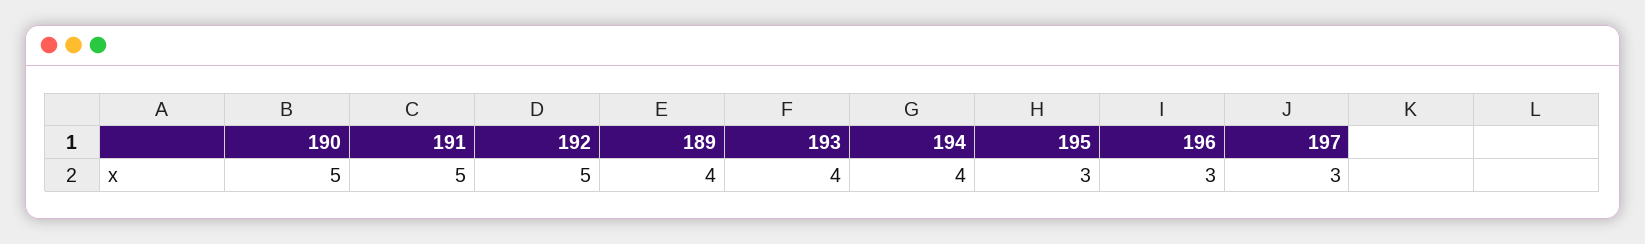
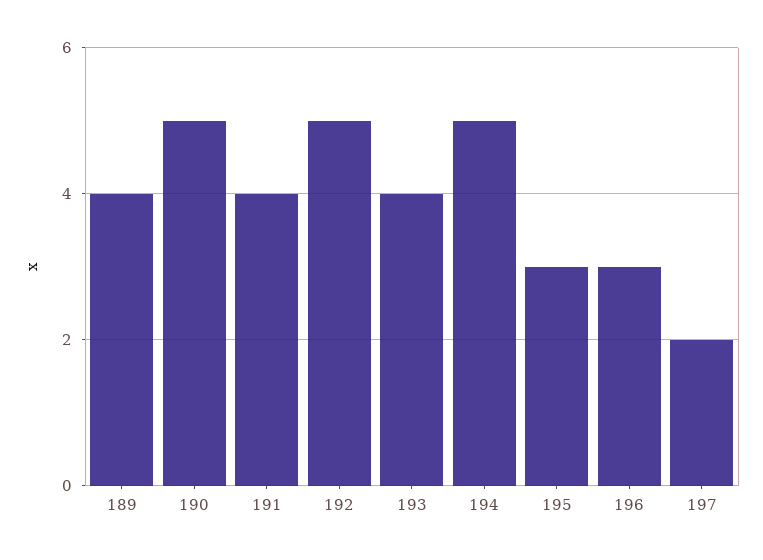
191: 5 -> 4
194: 4 -> 5
197: 3 -> 2

